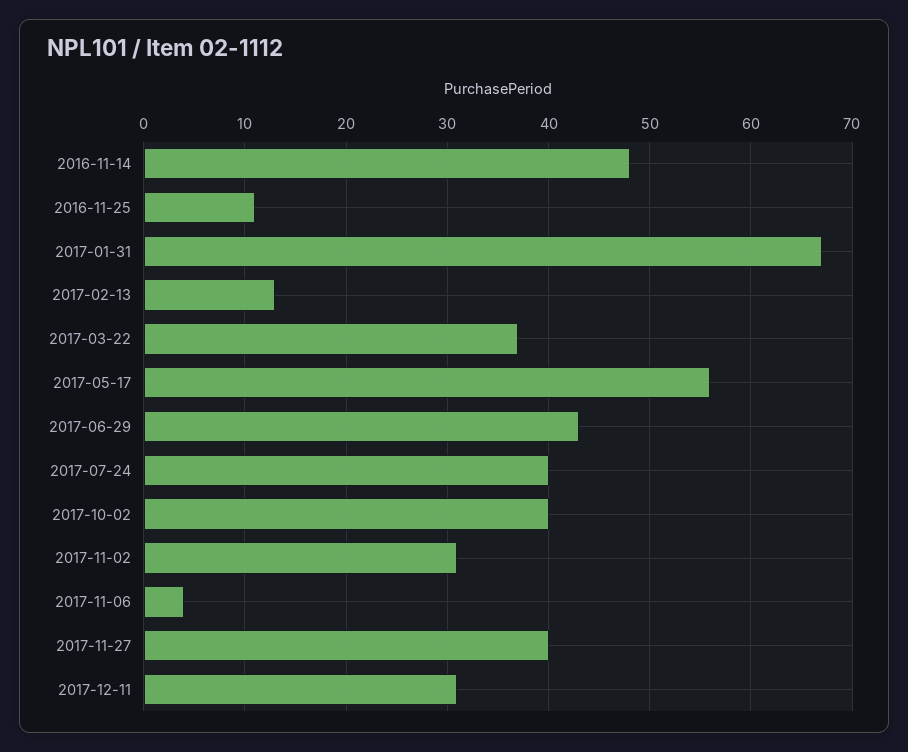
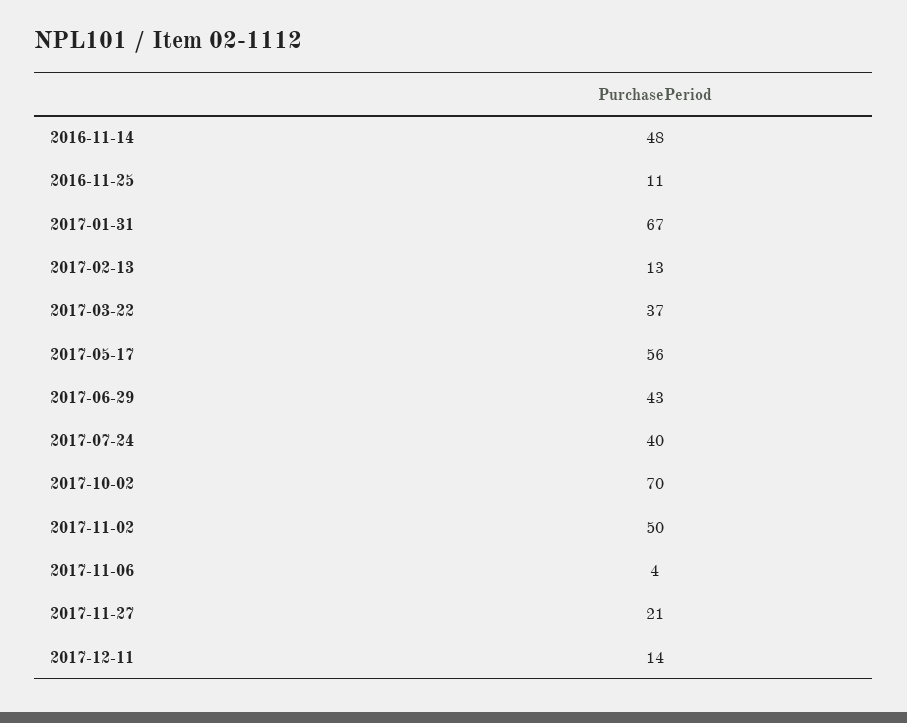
2017-10-02: 40 -> 70
2017-11-02: 31 -> 50
2017-11-27: 40 -> 21
2017-12-11: 31 -> 14

